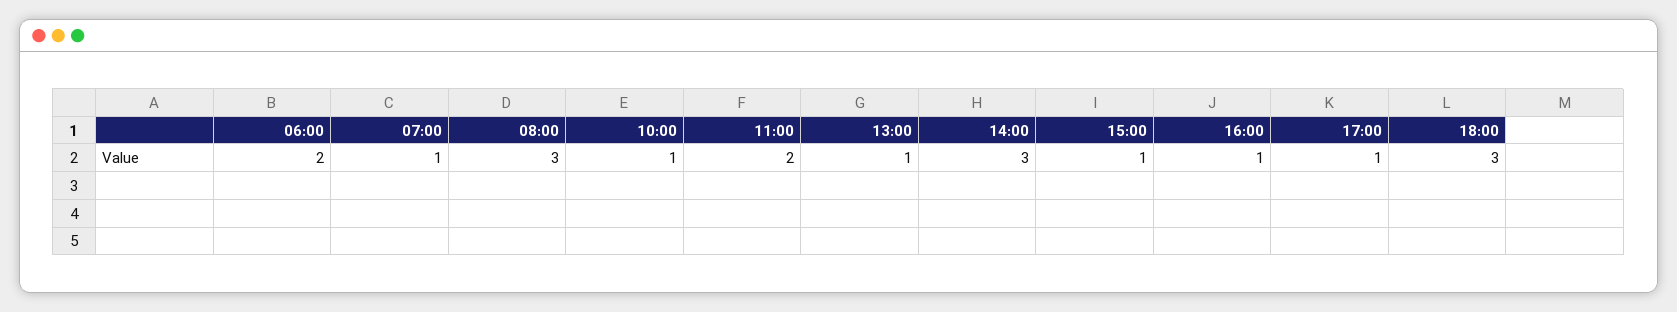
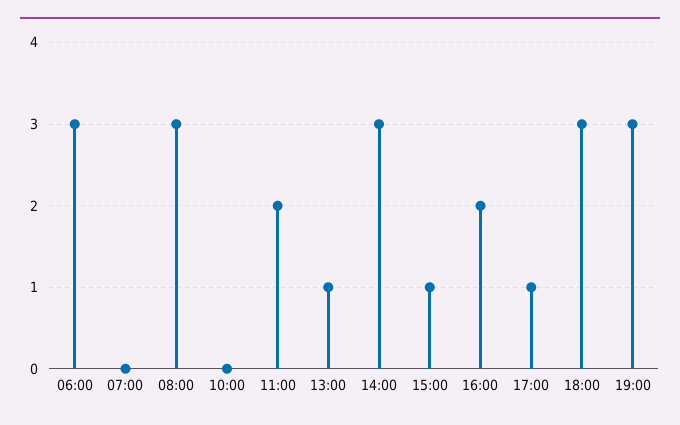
06:00: 2 -> 3
07:00: 1 -> 0
10:00: 1 -> 0
16:00: 1 -> 2
19:00: none -> 3

